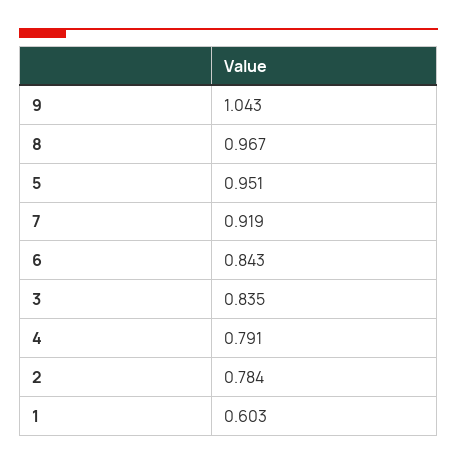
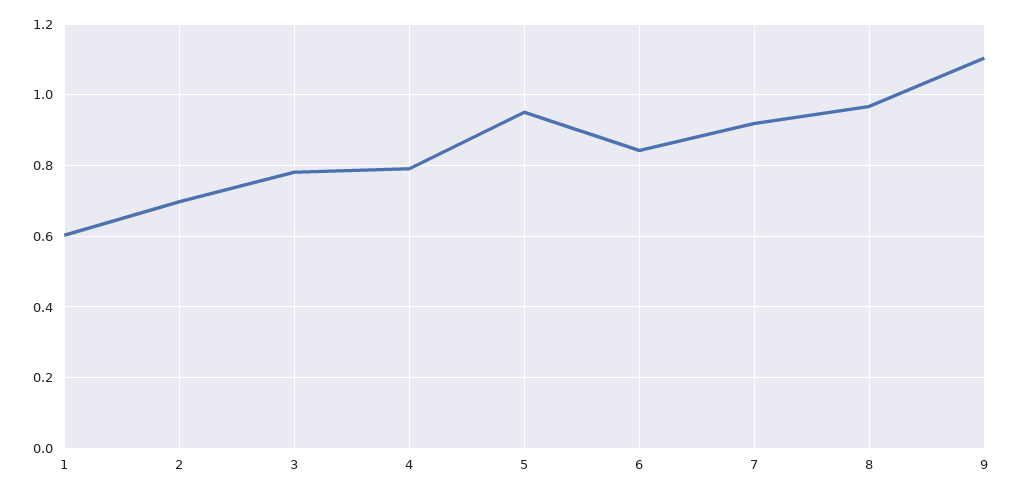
9: 1.043 -> 1.1
3: 0.835 -> 0.78
2: 0.784 -> 0.7

